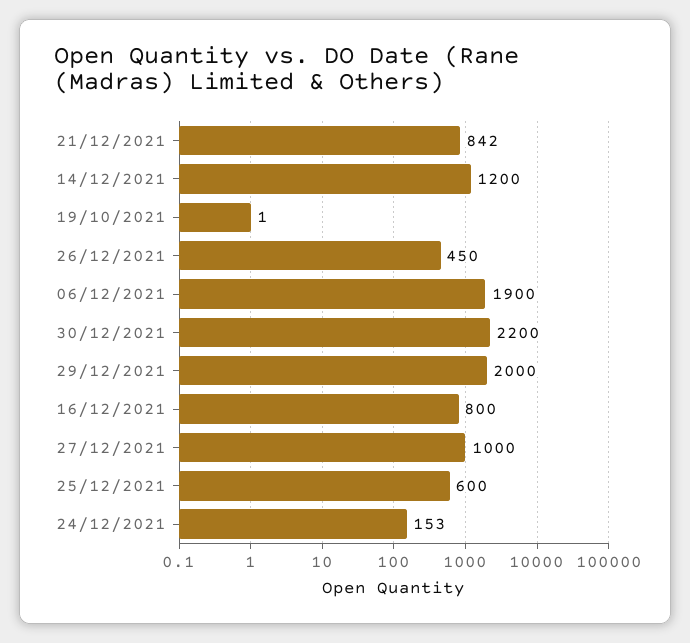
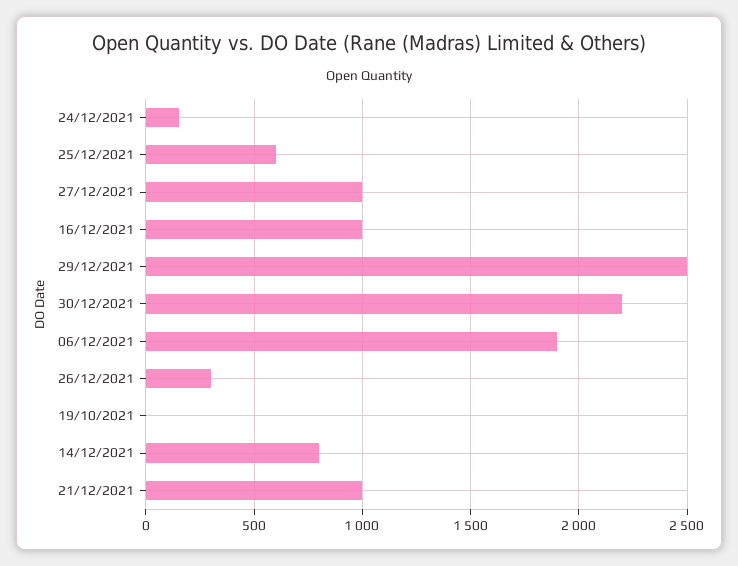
21/12/2021: 842 -> 1000
14/12/2021: 1200 -> 800
26/12/2021: 450 -> 300
29/12/2021: 2000 -> 2500
16/12/2021: 800 -> 1000

